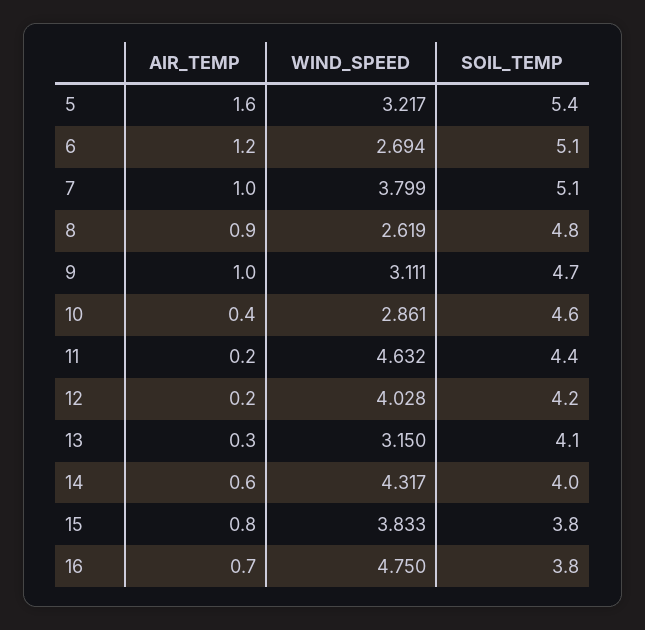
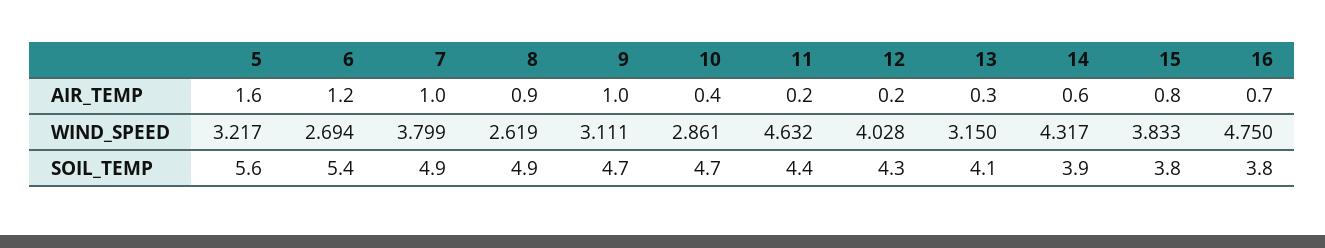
SOIL_TEMP, 5: 5.4 -> 5.6
SOIL_TEMP, 6: 5.1 -> 5.4
SOIL_TEMP, 7: 5.1 -> 4.9
SOIL_TEMP, 8: 4.8 -> 4.9
SOIL_TEMP, 10: 4.6 -> 4.7
SOIL_TEMP, 12: 4.2 -> 4.3
SOIL_TEMP, 14: 4 -> 3.9

